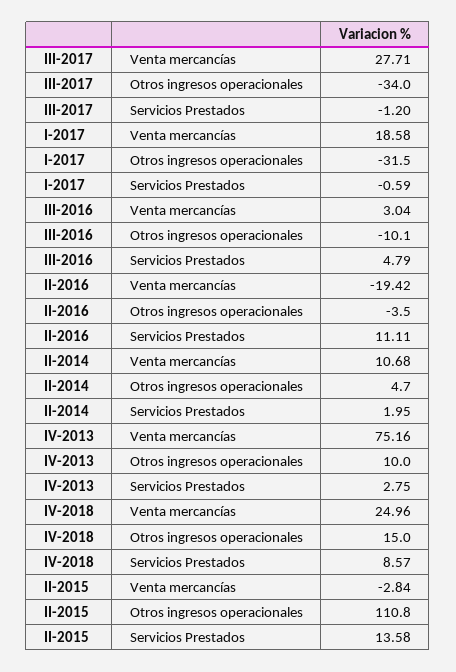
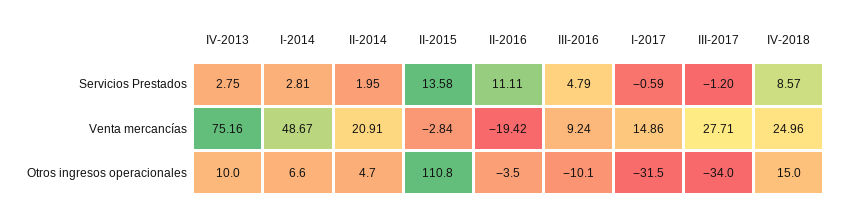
I-2017, Venta mercancías: 18.58 -> 14.86
III-2016, Venta mercancías: 3.04 -> 9.24
II-2014, Venta mercancías: 10.68 -> 20.91
I-2014, Servicios Prestados: none -> 2.81
I-2014, Venta mercancías: none -> 48.67
I-2014, Otros ingresos operacionales: none -> 6.6

